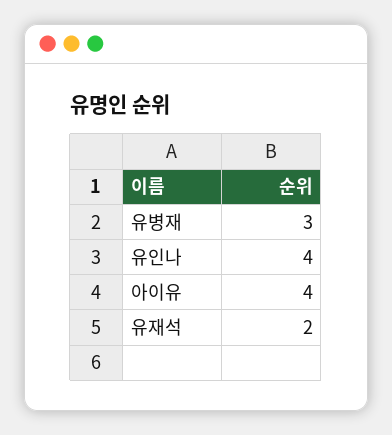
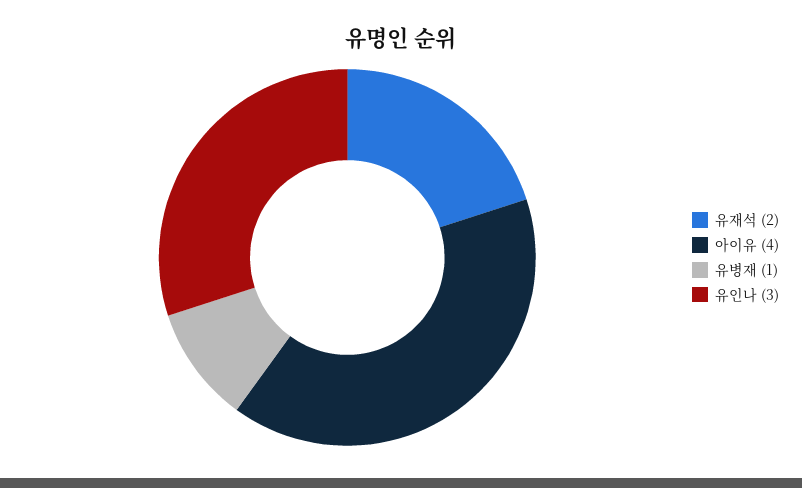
유병재: 3 -> 1
유인나: 4 -> 3

